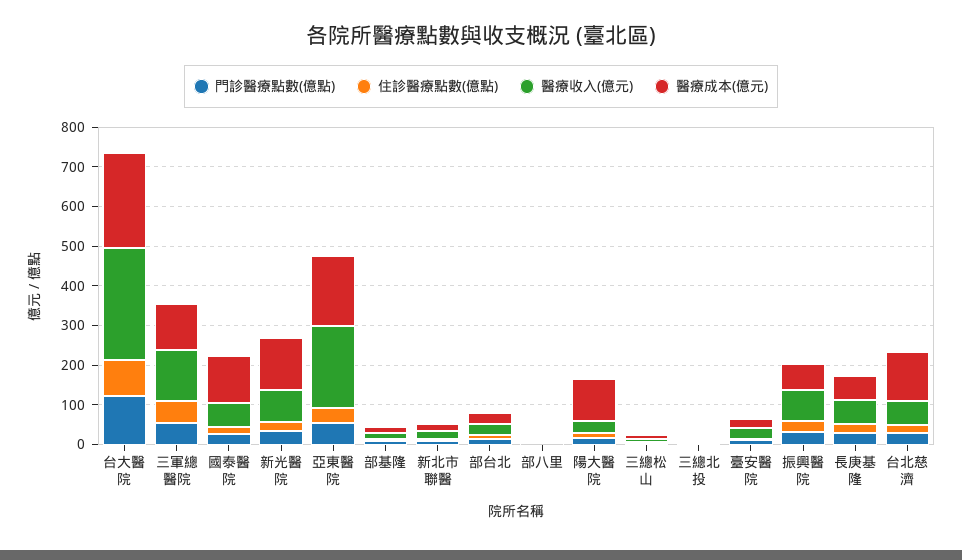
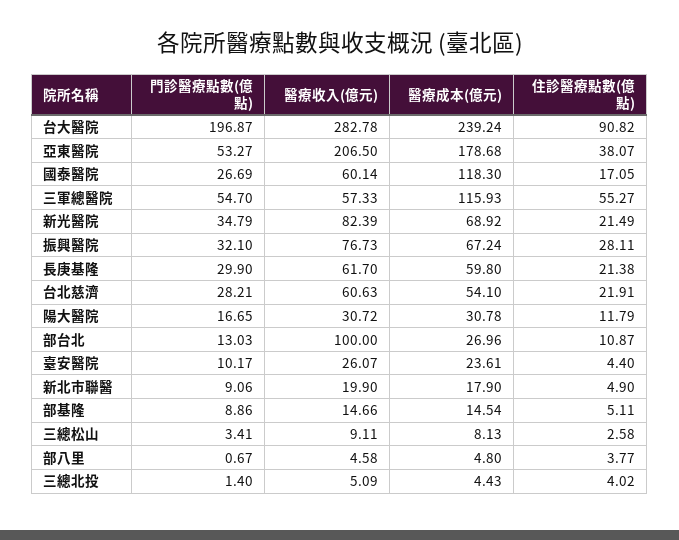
門診醫療點數(億點), 台大醫院: 125 -> 196.87
醫療收入(億元), 三軍總醫院: 125 -> 57.33
醫療成本(億元), 新光醫院: 125 -> 68.92
醫療收入(億元), 部台北: 25 -> 100
醫療成本(億元), 陽大醫院: 100 -> 30.78
醫療成本(億元), 台北慈濟: 125 -> 54.1

